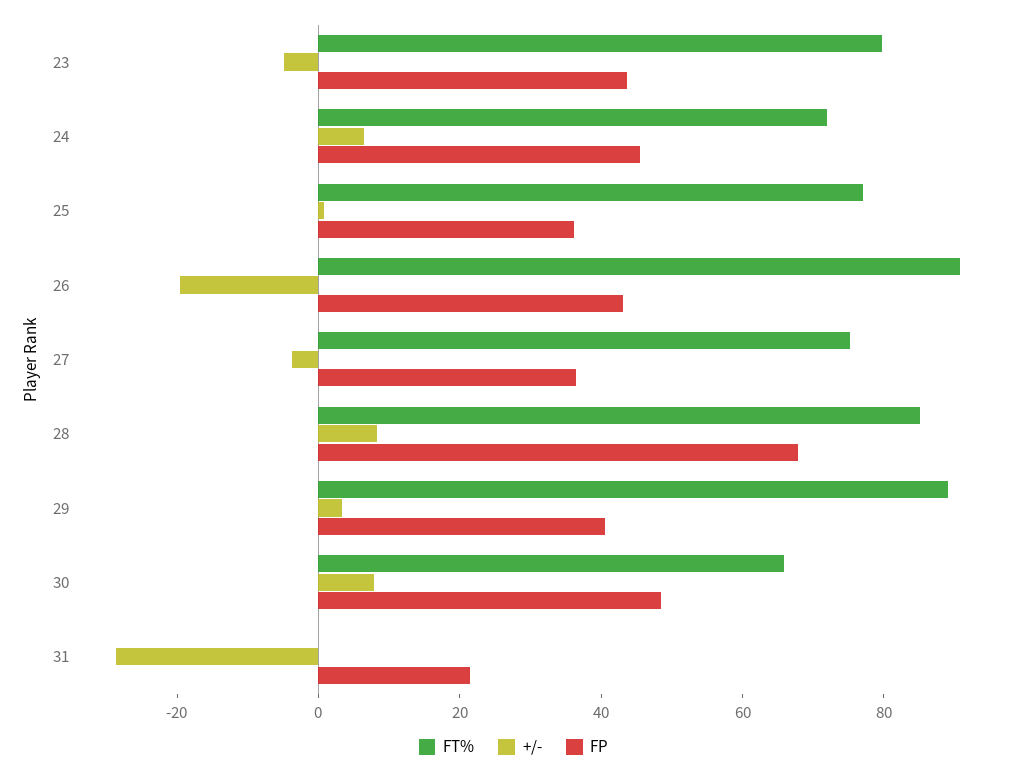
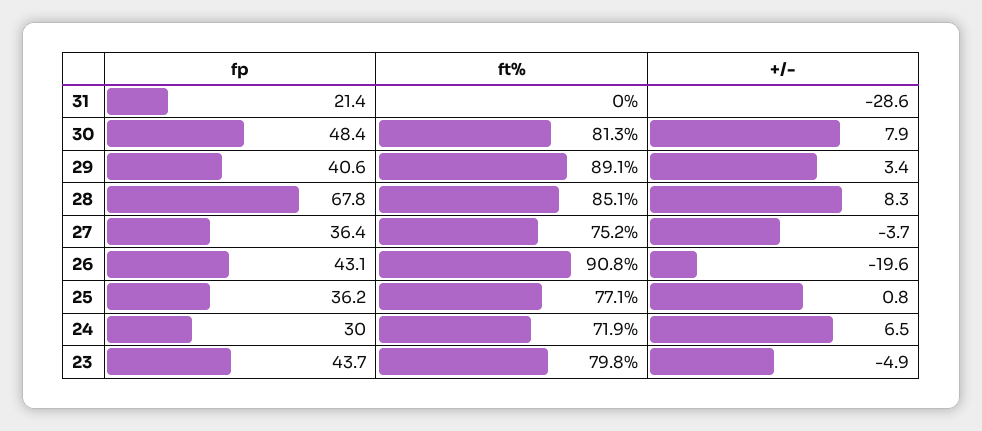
FP, 24: 45 -> 30
FT%, 30: 65 -> 81.3

